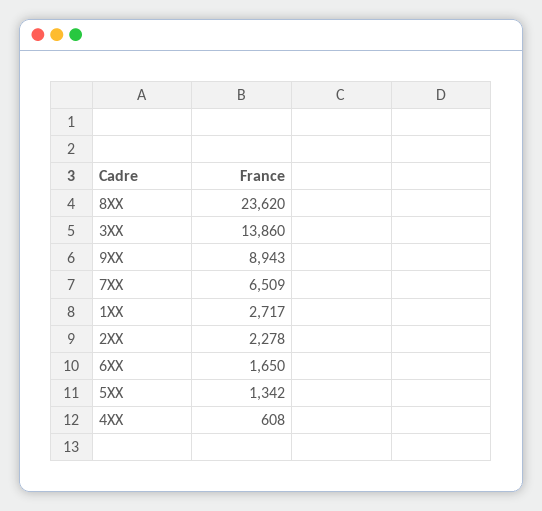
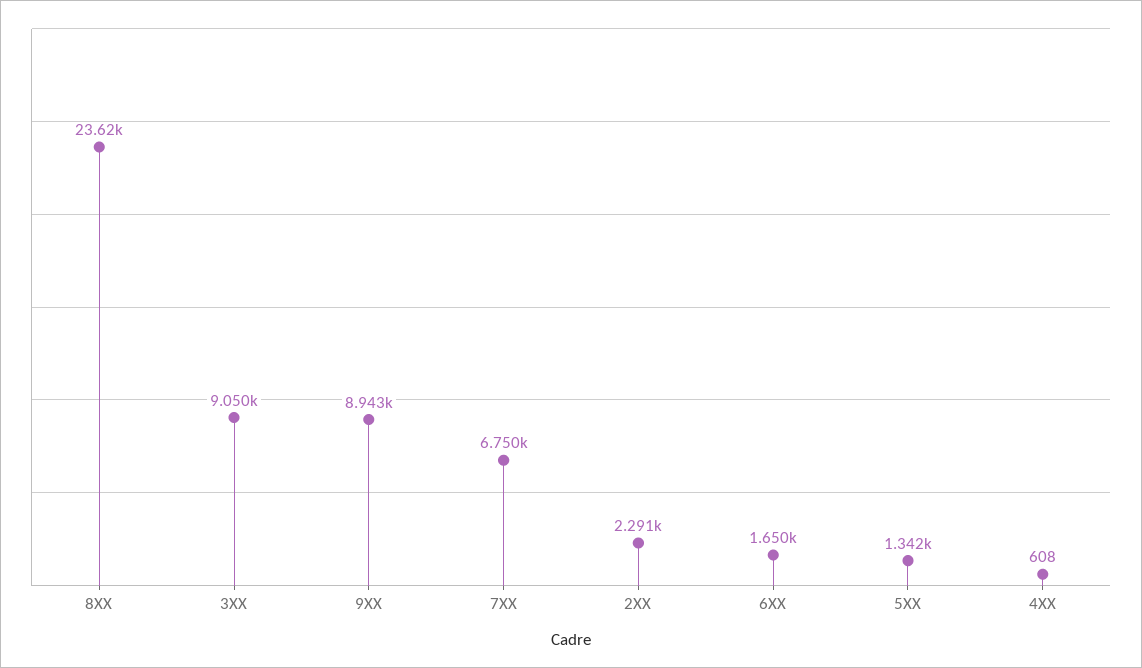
3XX: 13860 -> 9050
7XX: 6509 -> 6750
1XX: 2717 -> none
2XX: 2278 -> 2291

